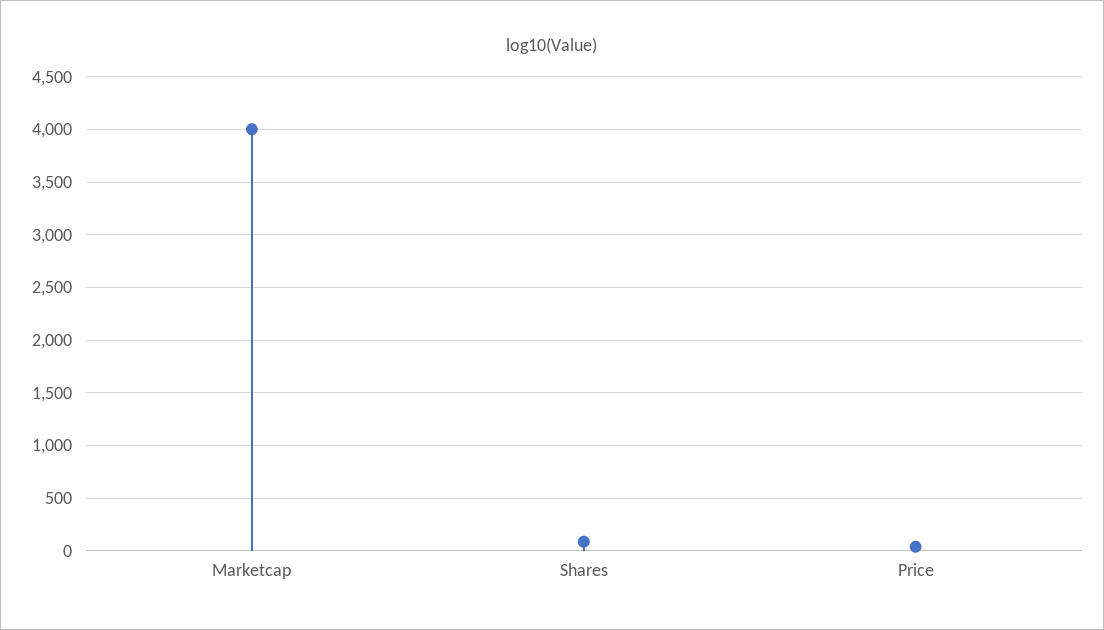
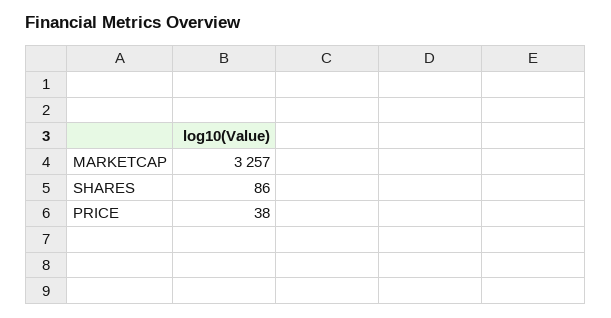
Marketcap: 4000 -> 3257

